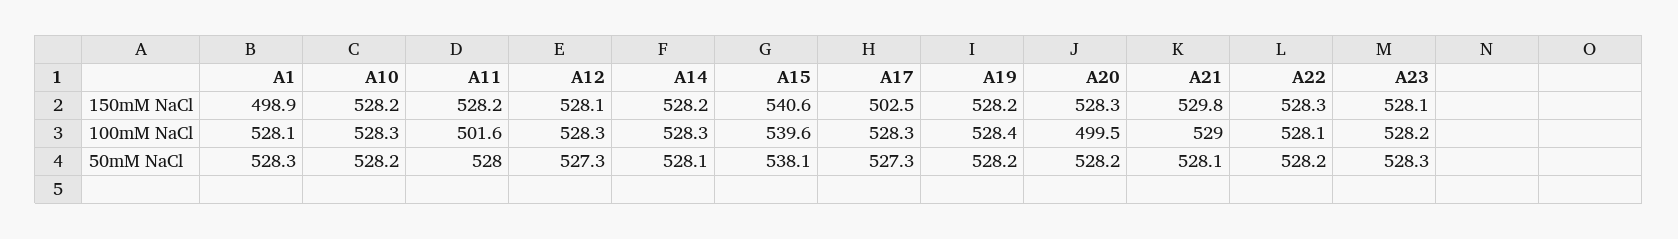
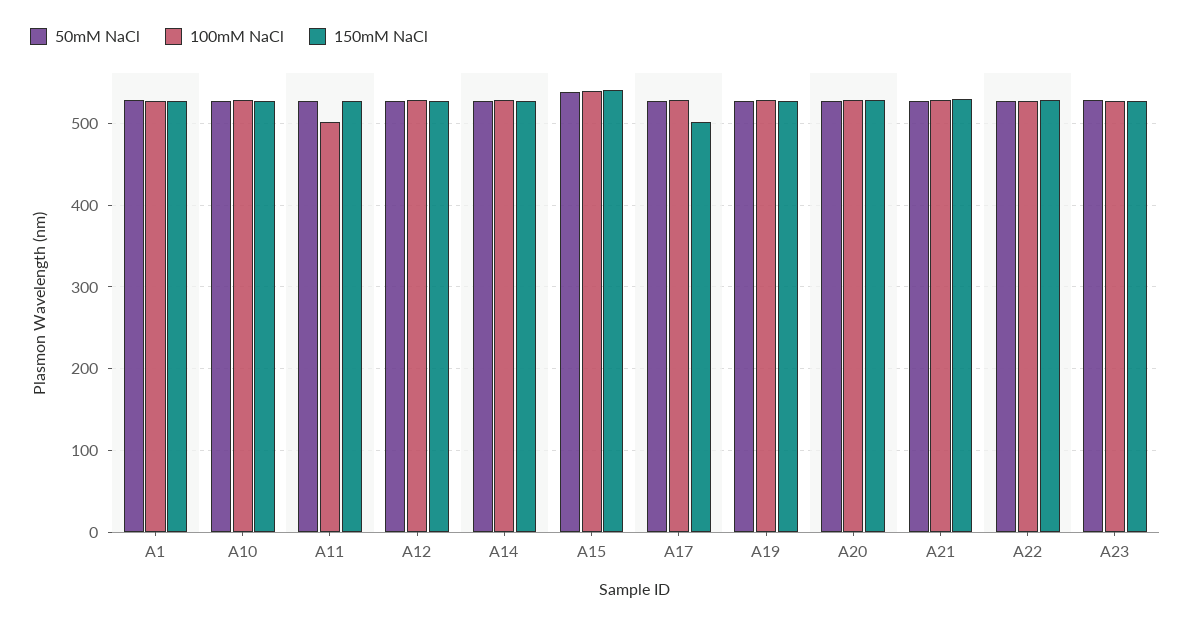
150mM NaCl, A1: 498.9 -> 530
100mM NaCl, A20: 499.5 -> 530

